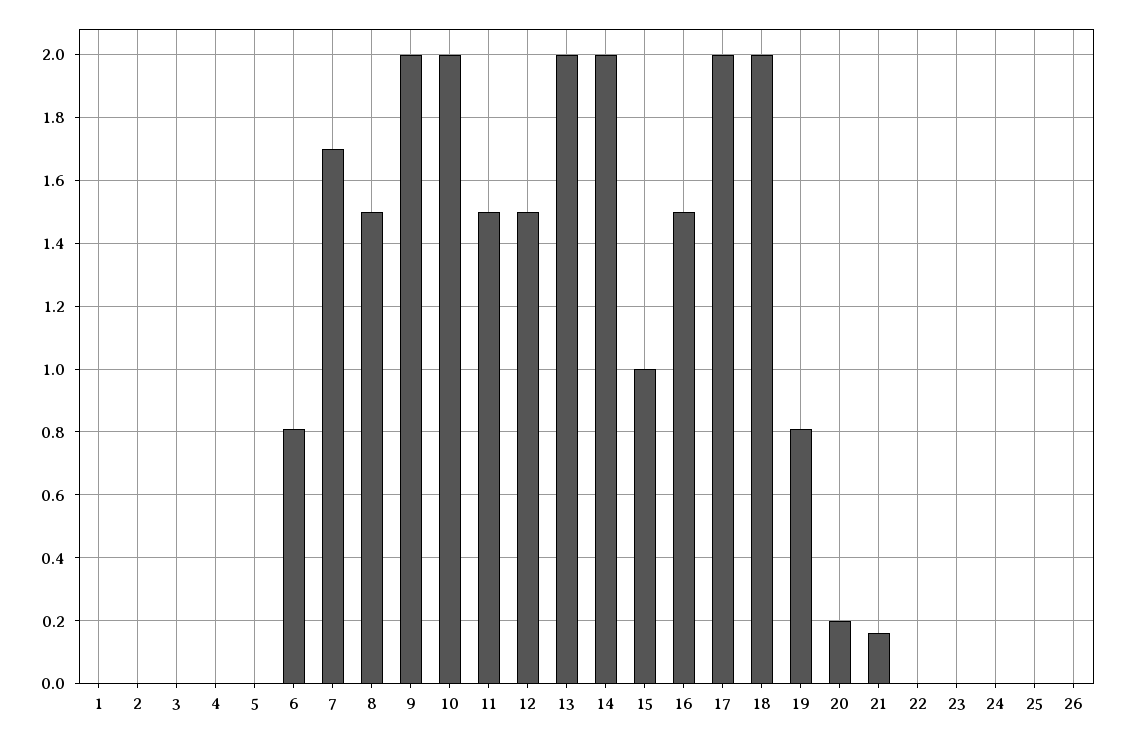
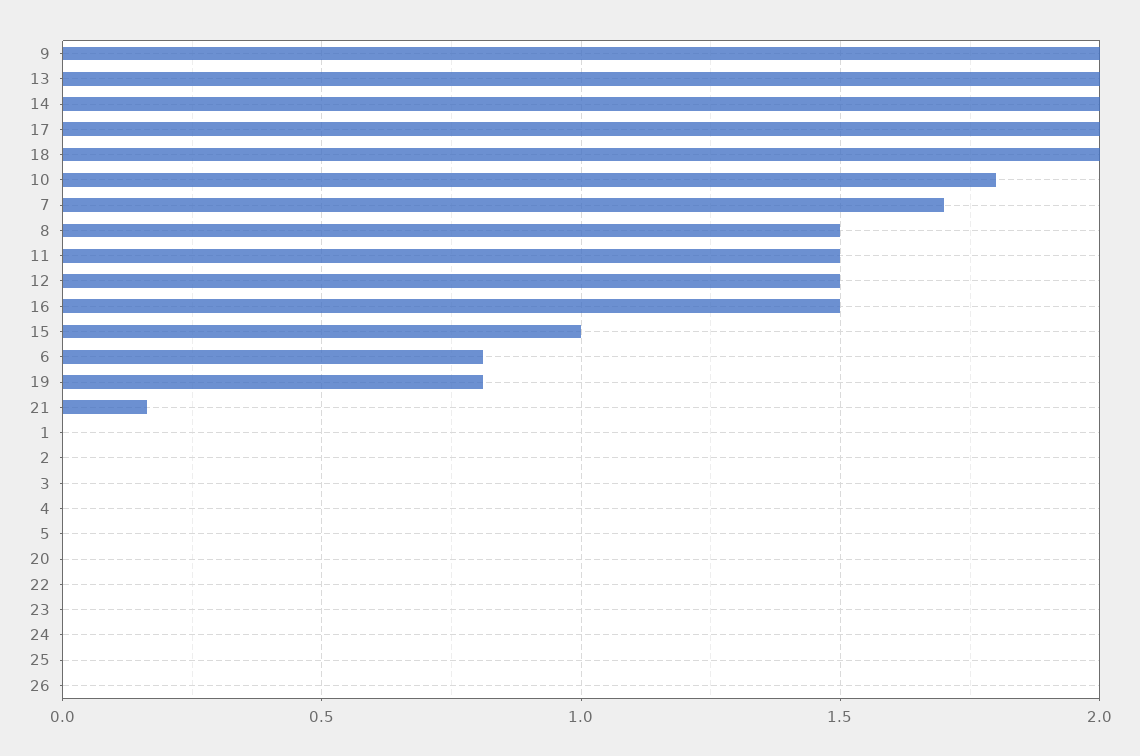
10: 2 -> 1.8
20: 0.2 -> 0

